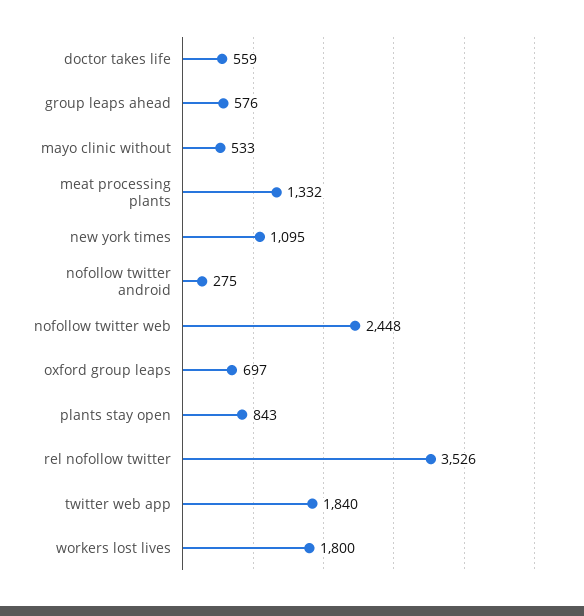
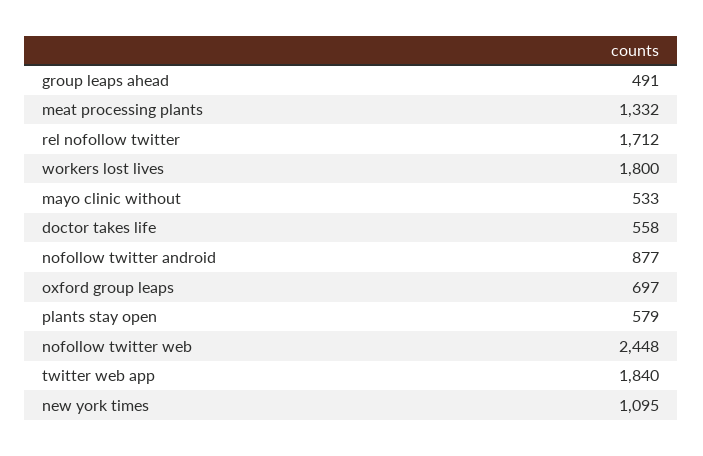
doctor takes life: 559 -> 558
group leaps ahead: 576 -> 491
nofollow twitter android: 275 -> 877
plants stay open: 843 -> 579
rel nofollow twitter: 3526 -> 1712

